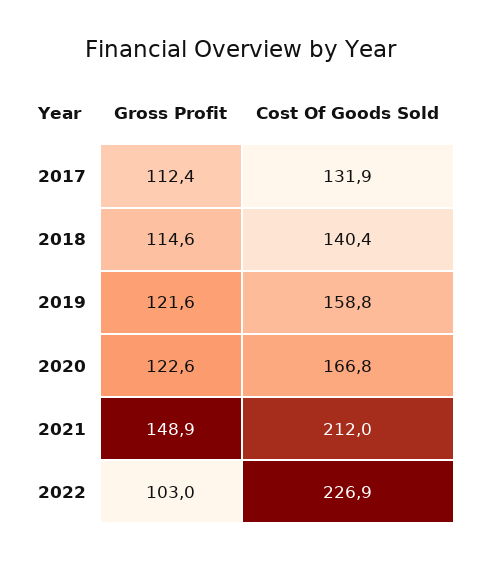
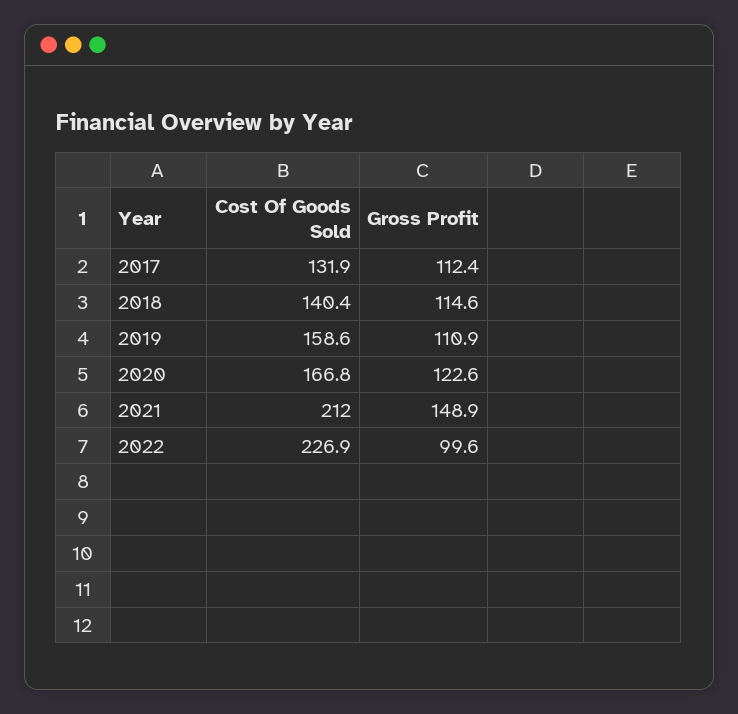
Gross Profit, 2019: 121.6 -> 110.9
Cost Of Goods Sold, 2019: 158.8 -> 158.6
Gross Profit, 2022: 103 -> 99.6

